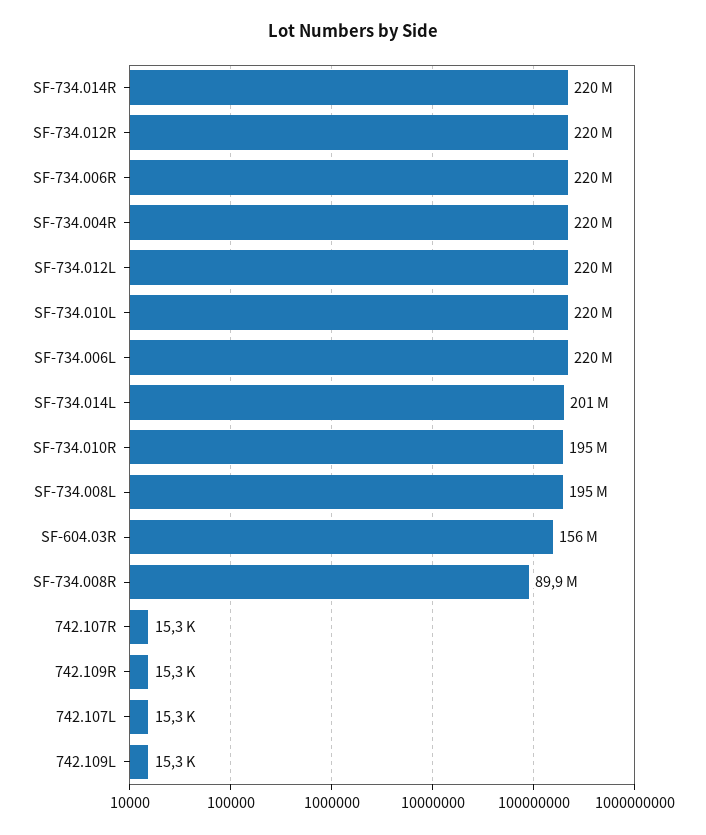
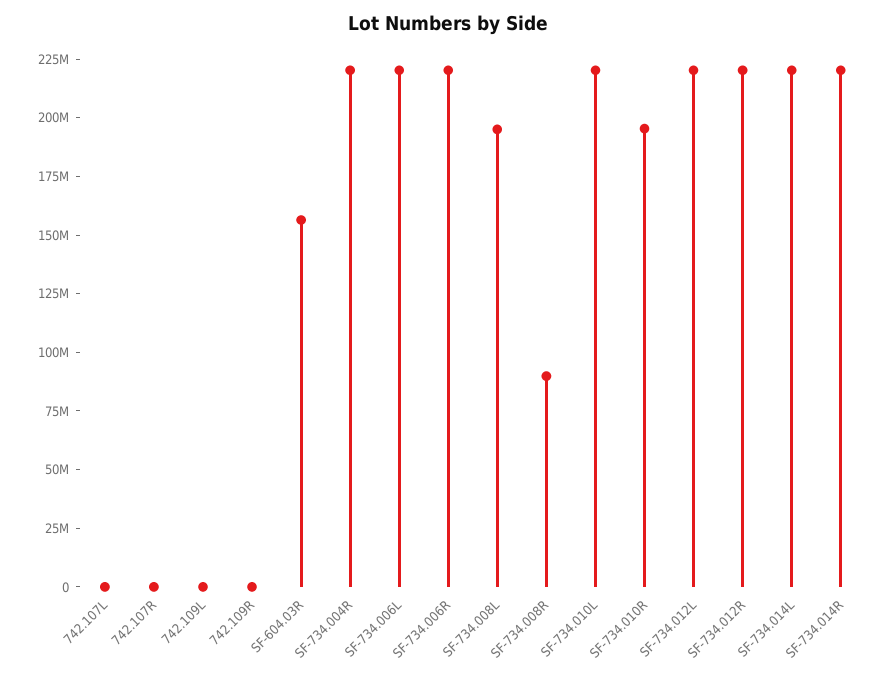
SF-734.014L: 201000000 -> 220000000

